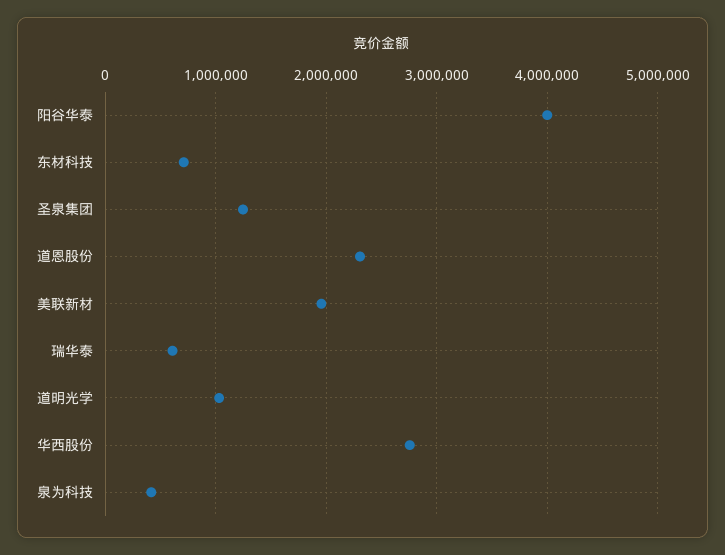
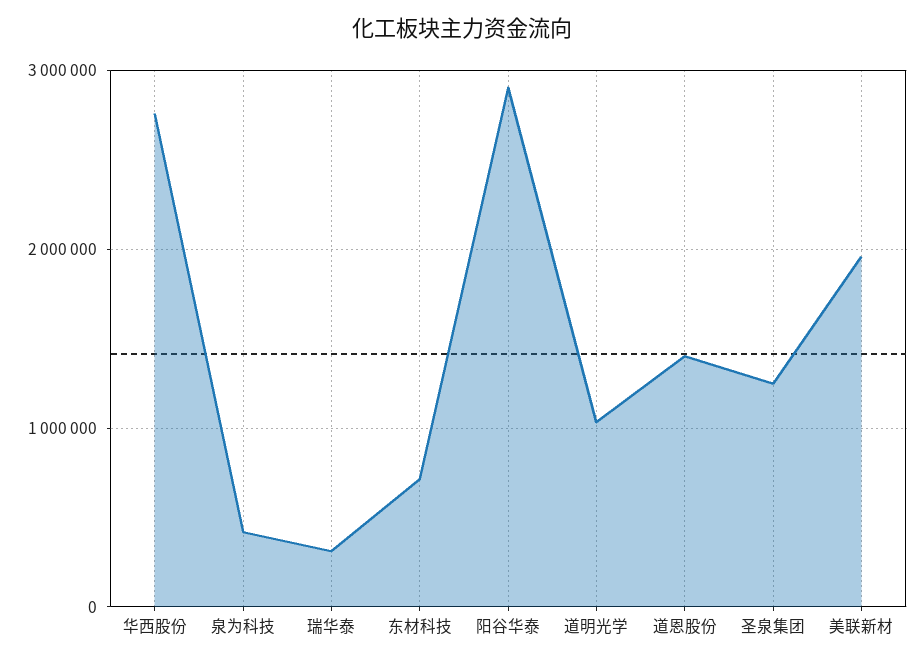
阳谷华泰: 4000000 -> 2900000
道恩股份: 2300000 -> 1400000
瑞华泰: 600000 -> 300000

